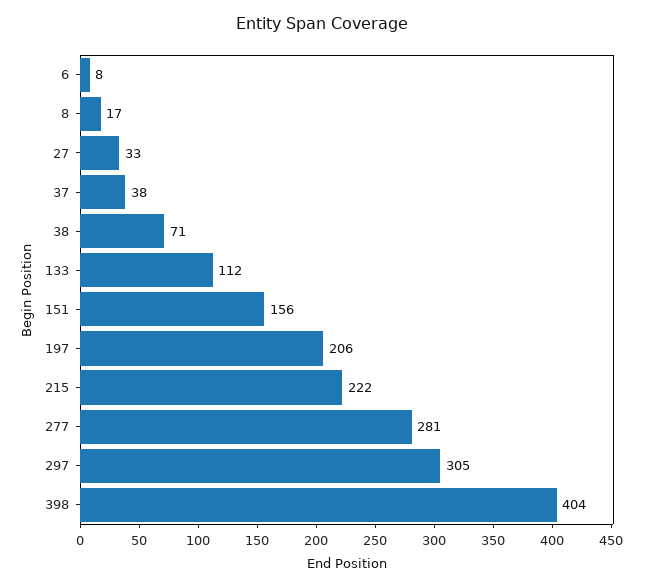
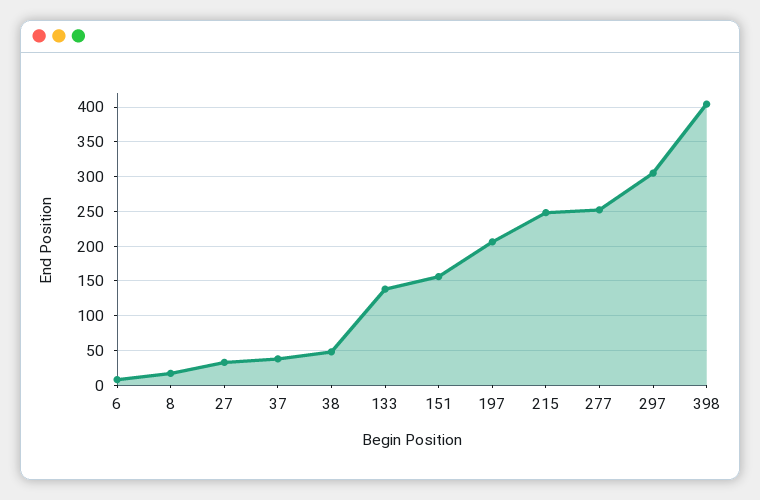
38: 71 -> 50
133: 112 -> 140
215: 222 -> 250
277: 281 -> 250

